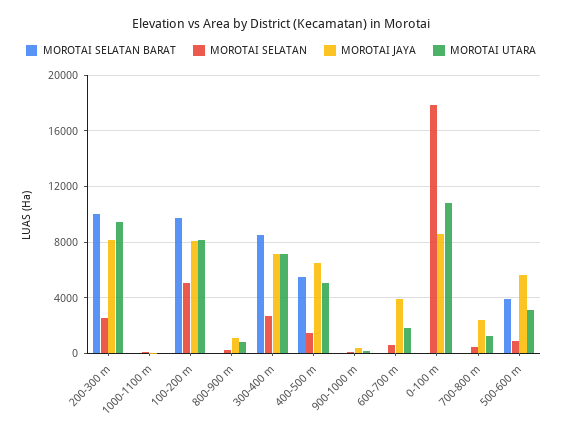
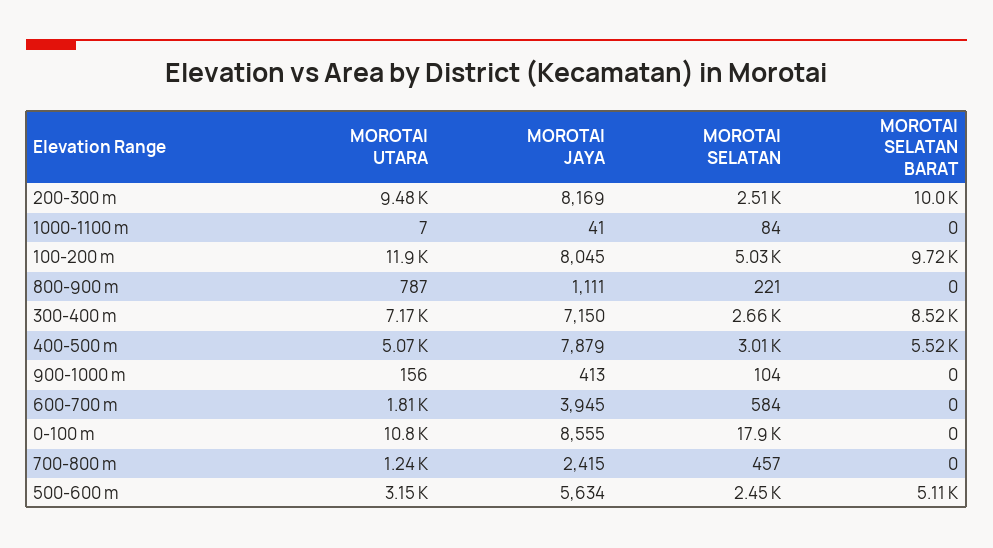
MOROTAI UTARA, 100-200 m: 8000 -> 11900
MOROTAI SELATAN, 400-500 m: 1500 -> 3010
MOROTAI JAYA, 400-500 m: 6500 -> 7879
MOROTAI SELATAN BARAT, 500-600 m: 4000 -> 5110
MOROTAI SELATAN, 500-600 m: 1000 -> 2450

